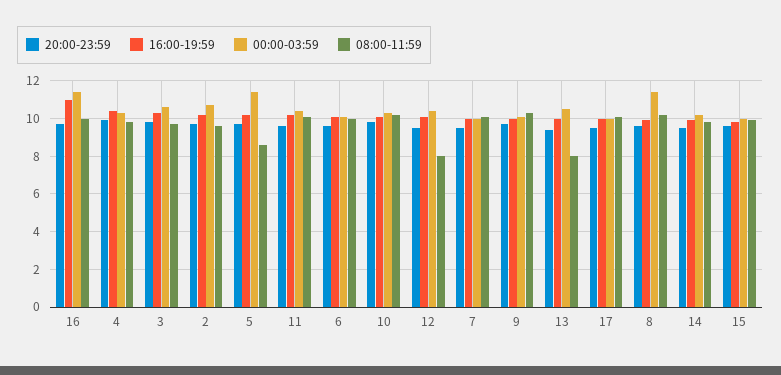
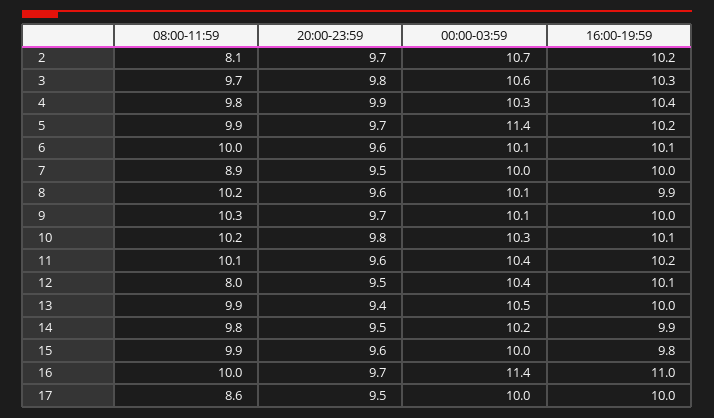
08:00-11:59, 2: 9.5 -> 8.1
08:00-11:59, 5: 8.5 -> 9.9
08:00-11:59, 7: 10 -> 8.9
08:00-11:59, 13: 8 -> 9.9
08:00-11:59, 17: 10 -> 8.6
00:00-03:59, 8: 11.5 -> 10.1

